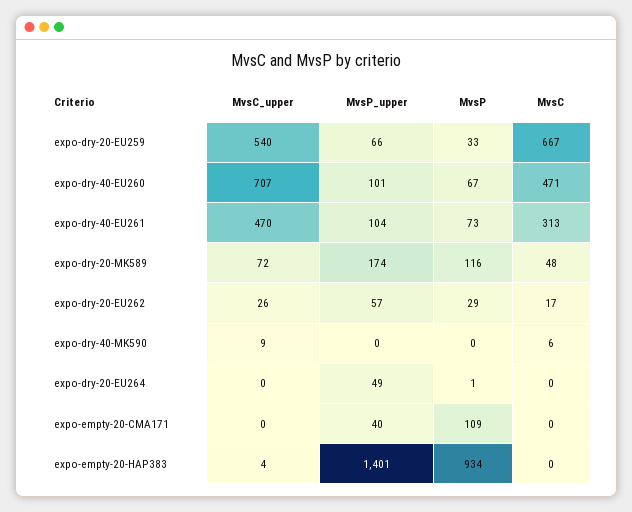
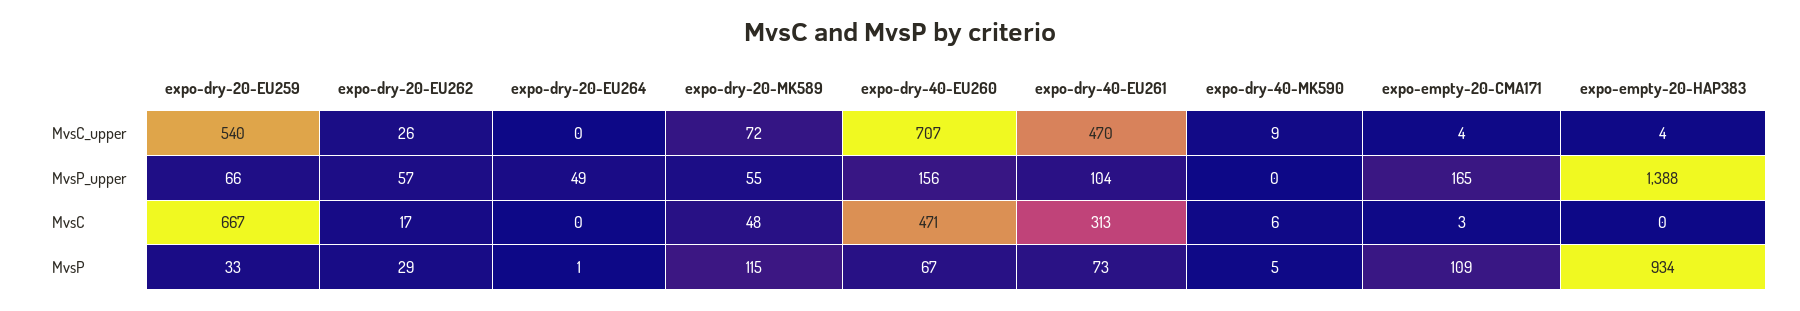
MvsP_upper, expo-dry-40-EU260: 101 -> 156
MvsP_upper, expo-dry-20-MK589: 174 -> 55
MvsP, expo-dry-20-MK589: 116 -> 115
MvsP, expo-dry-40-MK590: 0 -> 5
MvsC_upper, expo-empty-20-CMA171: 0 -> 4
MvsP_upper, expo-empty-20-CMA171: 40 -> 165
MvsC, expo-empty-20-CMA171: 0 -> 3
MvsP_upper, expo-empty-20-HAP383: 1401 -> 1388

